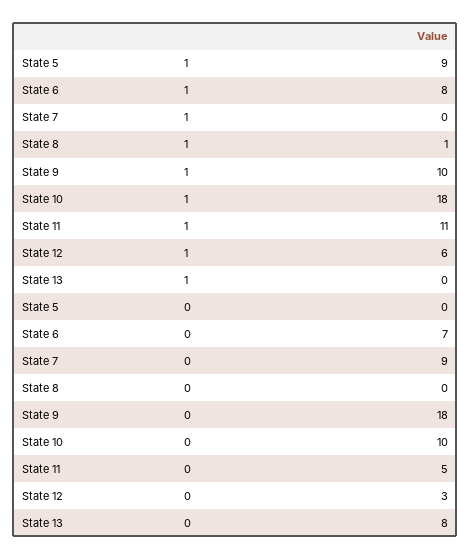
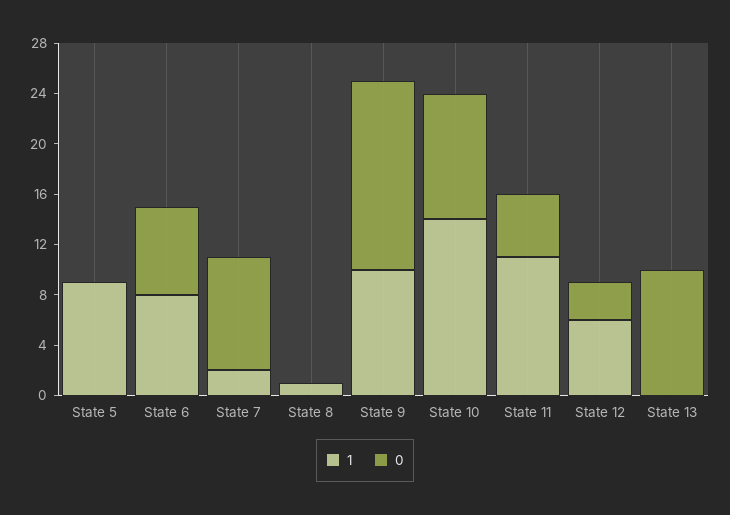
1, State 7: 0 -> 2
1, State 10: 18 -> 14
0, State 9: 18 -> 15
0, State 13: 8 -> 10

